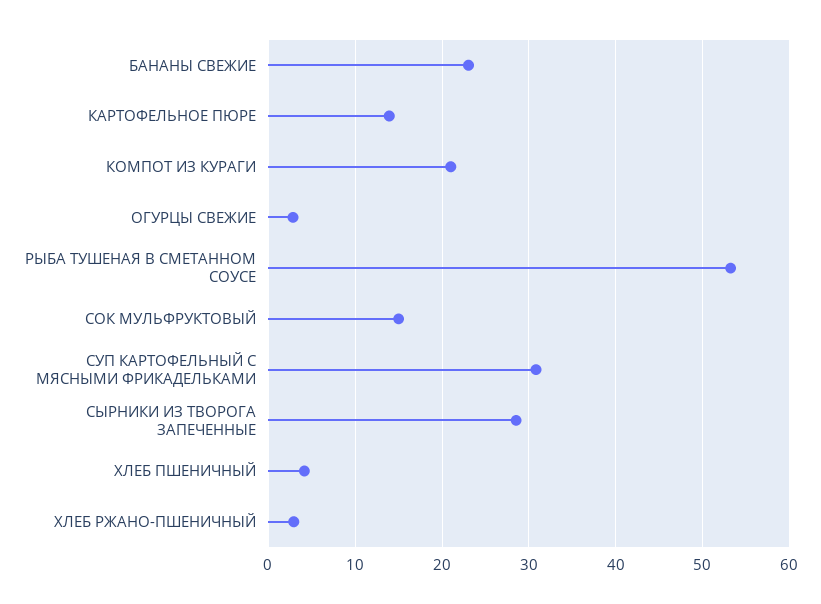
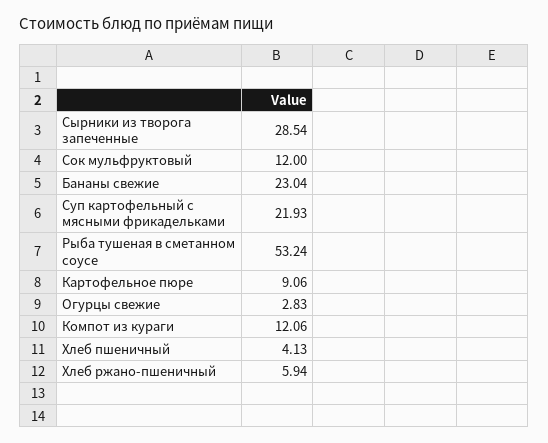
КАРТОФЕЛЬНОЕ ПЮРЕ: 14 -> 9.06
КОМПОТ ИЗ КУРАГИ: 21 -> 12.06
СОК МУЛЬФРУКТОВЫЙ: 15 -> 12
СУП КАРТОФЕЛЬНЫЙ С МЯСНЫМИ ФРИКАДЕЛЬКАМИ: 31 -> 21.93
ХЛЕБ РЖАНО-ПШЕНИЧНЫЙ: 3 -> 5.94

